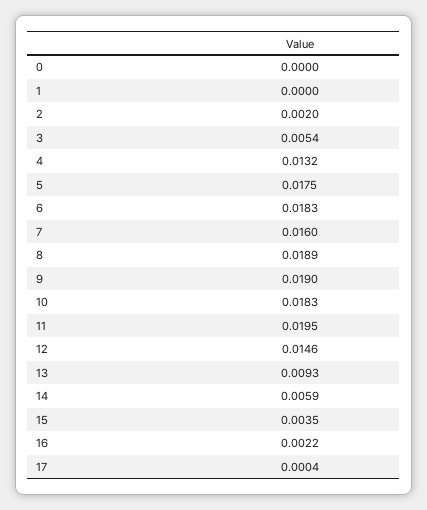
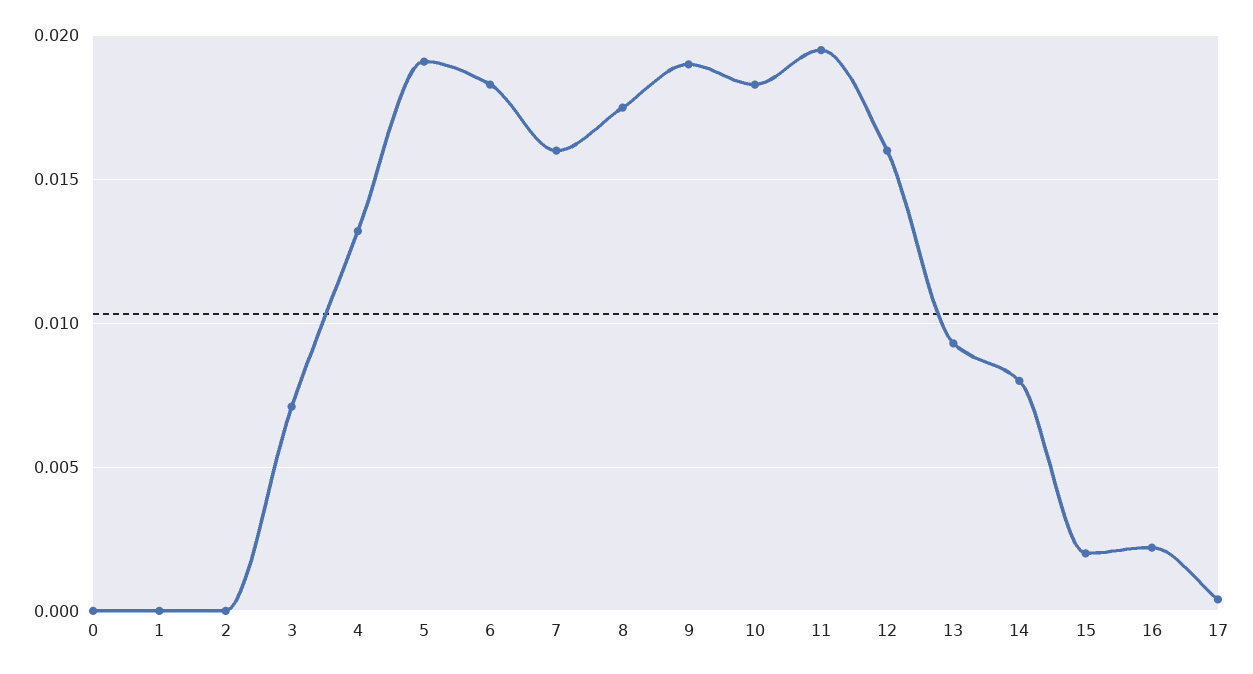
2: 0.002 -> 0
3: 0.0054 -> 0.007
5: 0.0175 -> 0.019
8: 0.0189 -> 0.0175
12: 0.0146 -> 0.016
14: 0.0059 -> 0.008
15: 0.0035 -> 0.002

